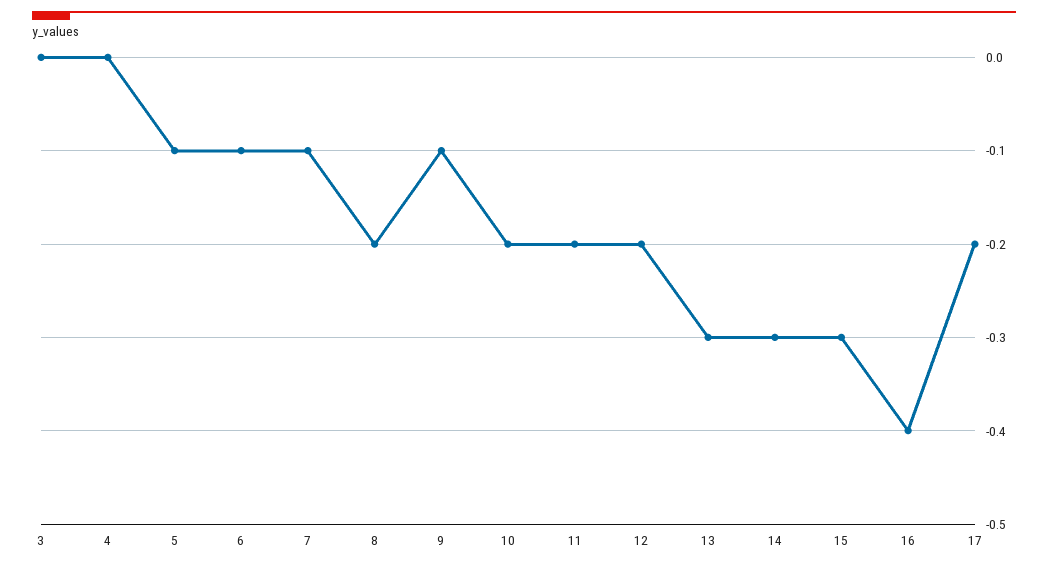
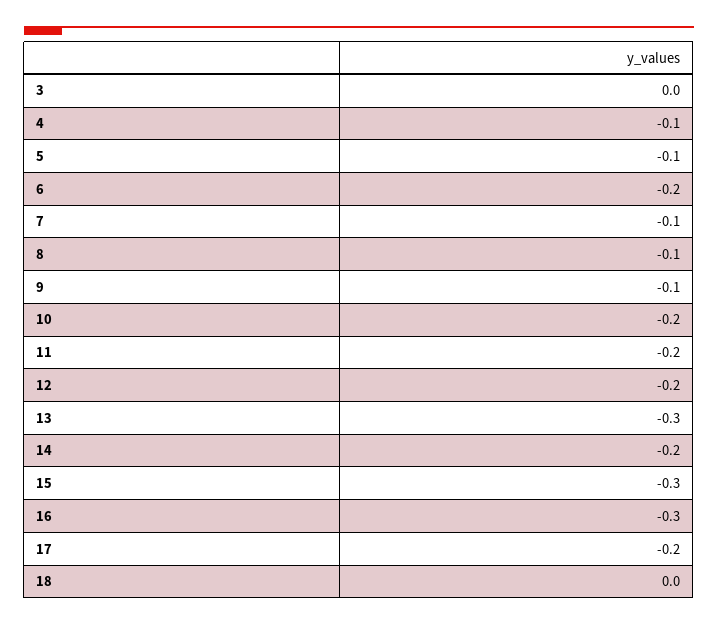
4: 0 -> -0.1
6: -0.1 -> -0.2
8: -0.2 -> -0.1
14: -0.3 -> -0.2
16: -0.4 -> -0.3
18: none -> 0

